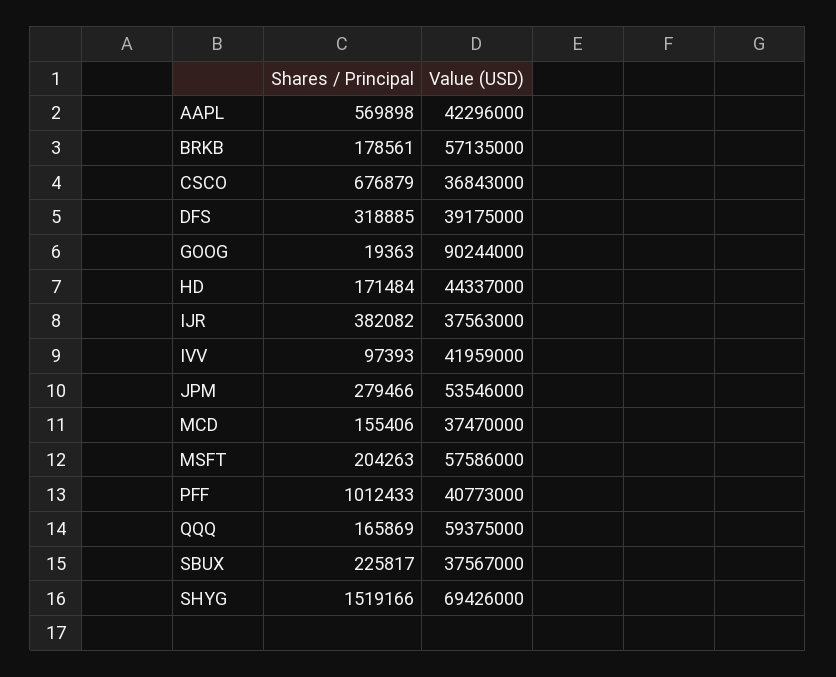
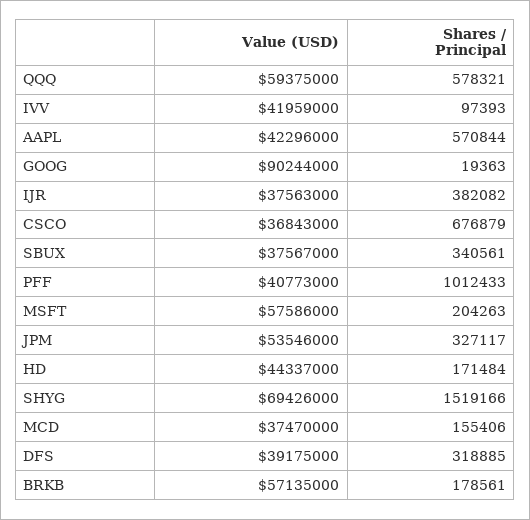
Shares / Principal, AAPL: 569898 -> 570844
Shares / Principal, JPM: 279466 -> 327117
Shares / Principal, QQQ: 165869 -> 578321
Shares / Principal, SBUX: 225817 -> 340561

